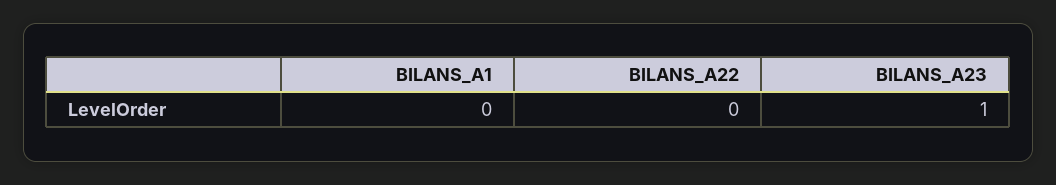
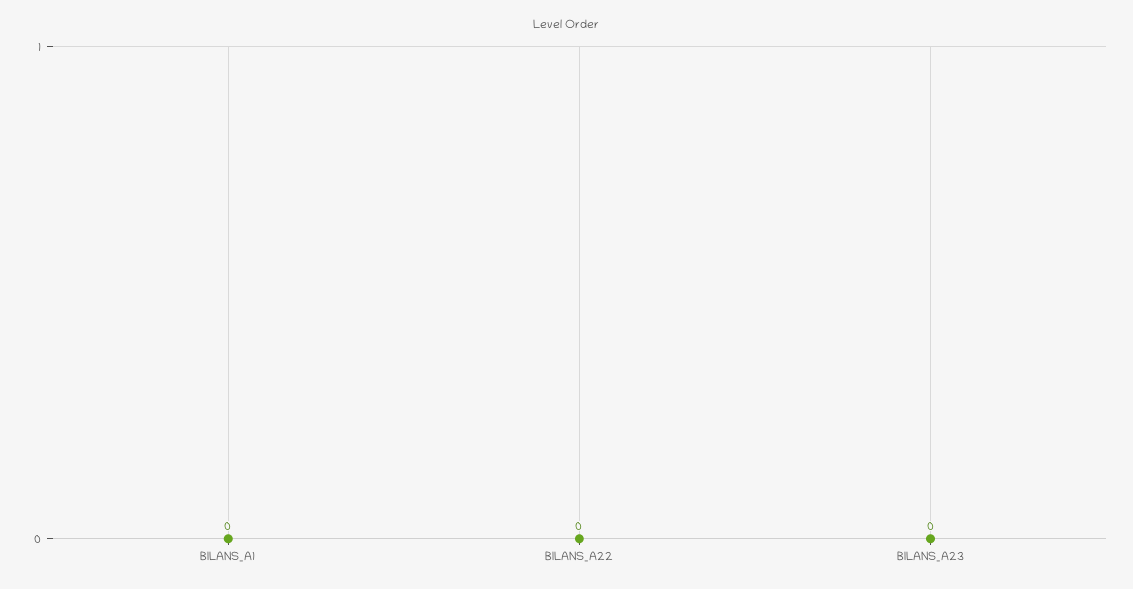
BILANS_A23: 1 -> 0

